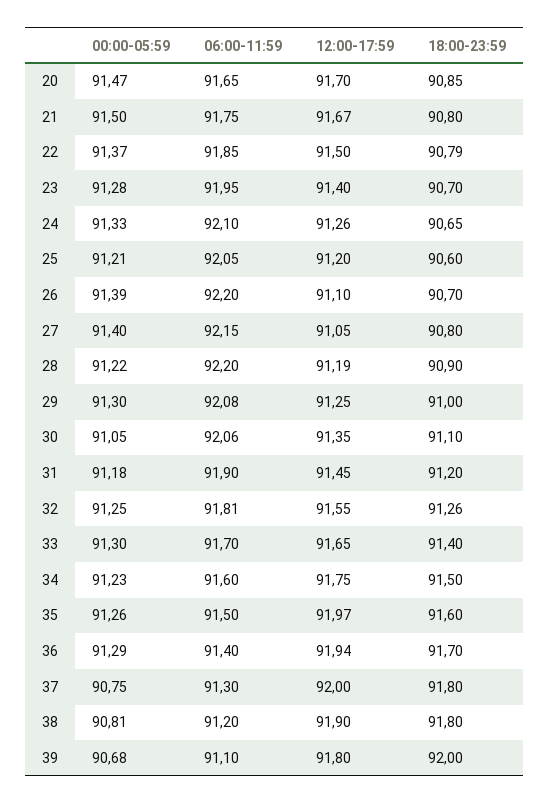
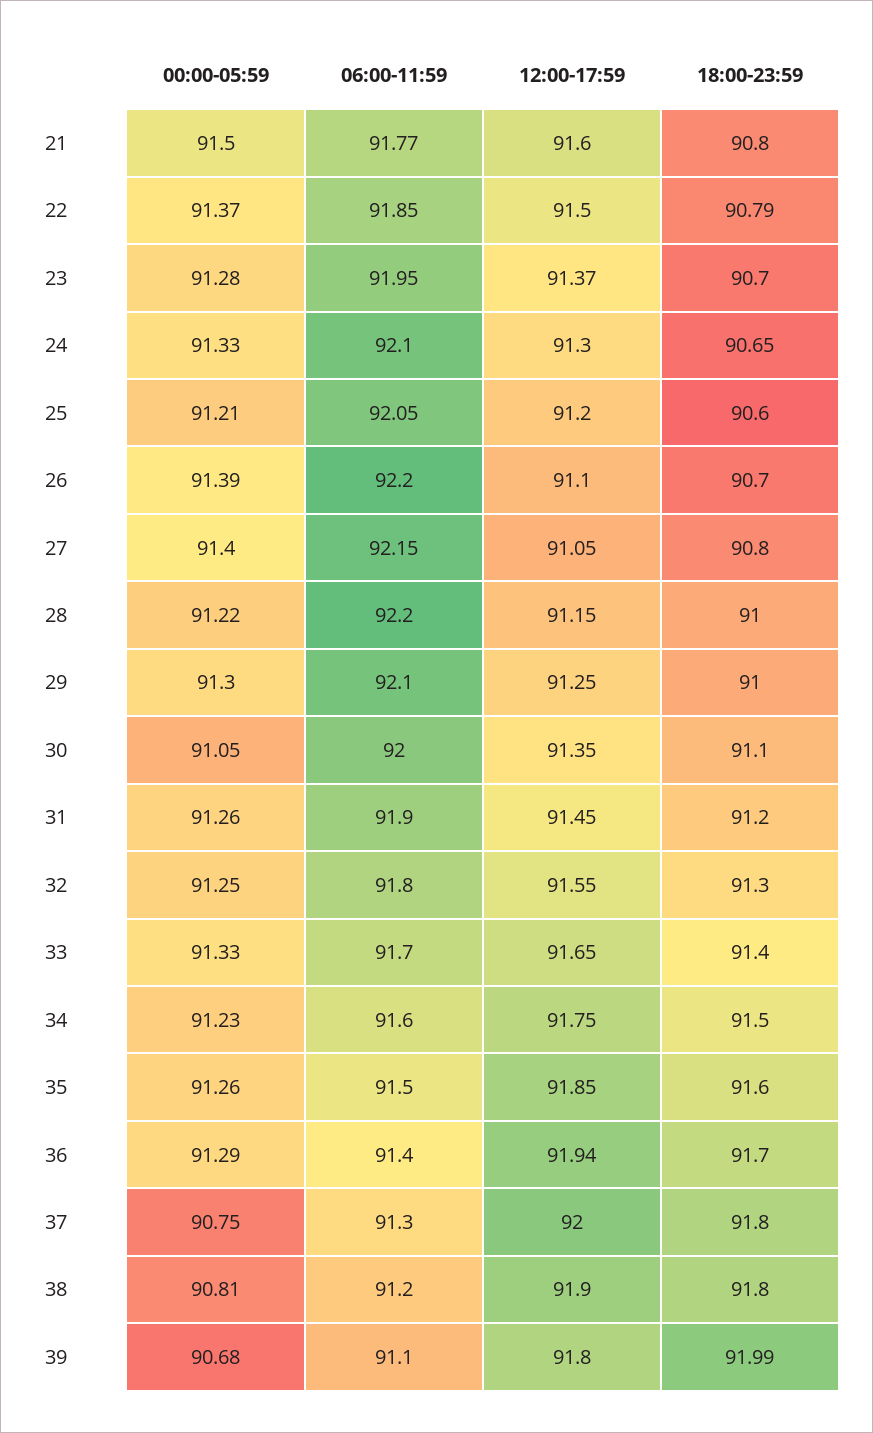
00:00-05:59, 20: 91.47 -> none
06:00-11:59, 20: 91.65 -> none
12:00-17:59, 20: 91.7 -> none
18:00-23:59, 20: 90.85 -> none
06:00-11:59, 21: 91.75 -> 91.77
12:00-17:59, 21: 91.67 -> 91.6
12:00-17:59, 23: 91.4 -> 91.37
12:00-17:59, 24: 91.26 -> 91.3
12:00-17:59, 28: 91.19 -> 91.15
18:00-23:59, 28: 90.9 -> 91
06:00-11:59, 29: 92.08 -> 92.1
06:00-11:59, 30: 92.06 -> 92
00:00-05:59, 31: 91.18 -> 91.26
06:00-11:59, 32: 91.81 -> 91.8
18:00-23:59, 32: 91.26 -> 91.3
00:00-05:59, 33: 91.3 -> 91.33
12:00-17:59, 35: 91.97 -> 91.85
18:00-23:59, 39: 92 -> 91.99

